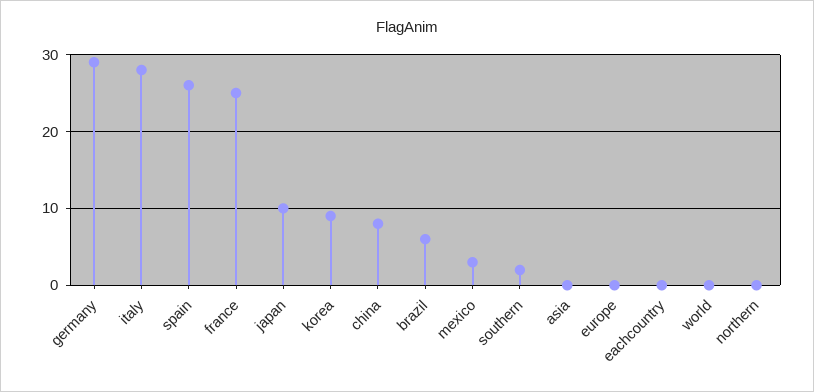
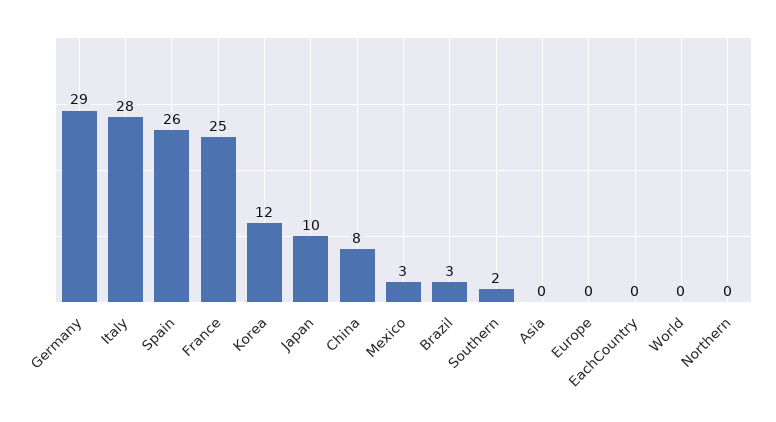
korea: 9 -> 12
brazil: 6 -> 3

